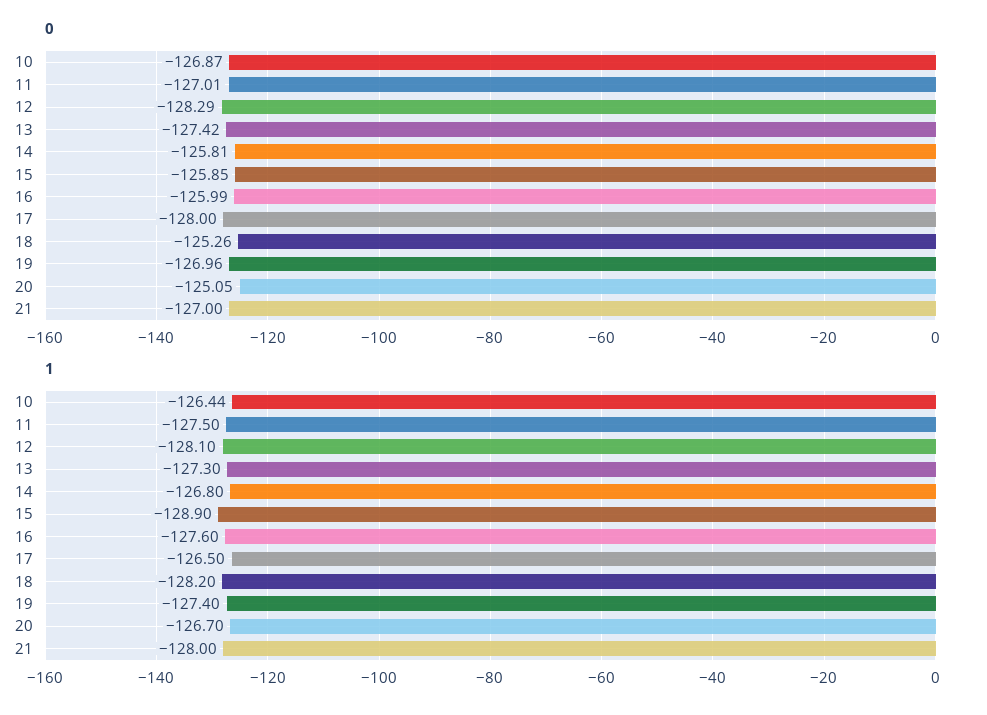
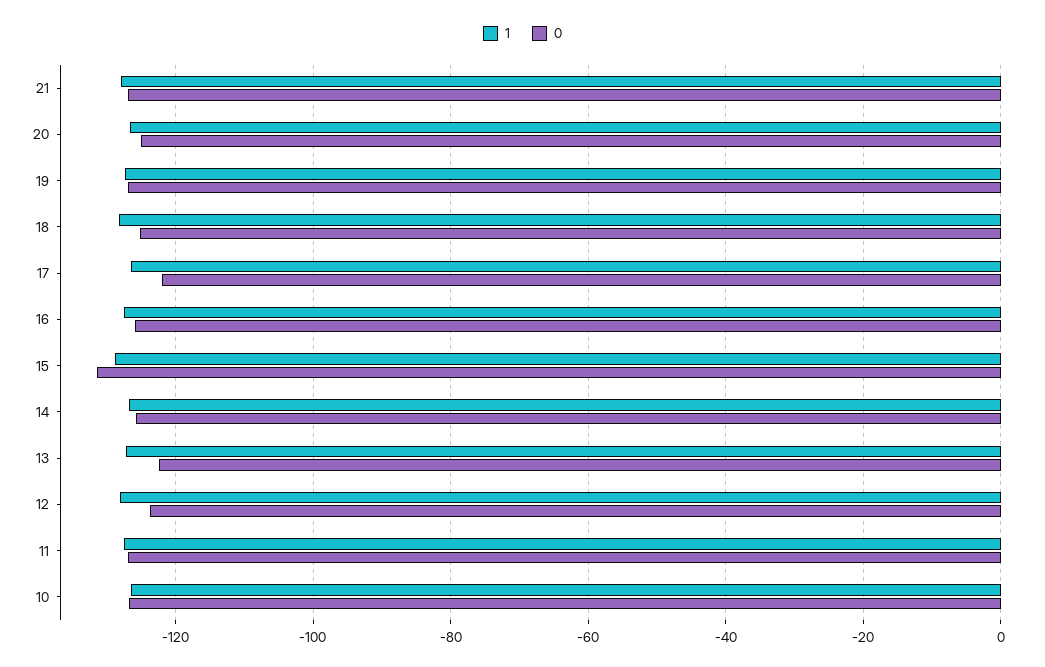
0, 12: -128.29 -> -124
0, 13: -127.42 -> -122
0, 15: -125.85 -> -132
0, 17: -128 -> -122

